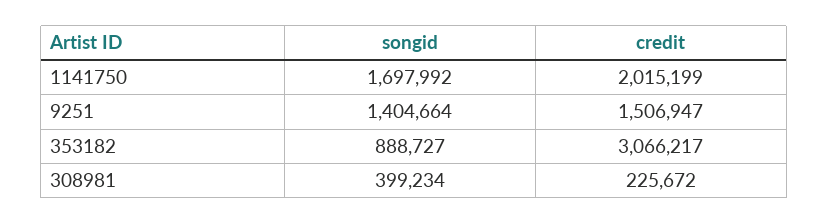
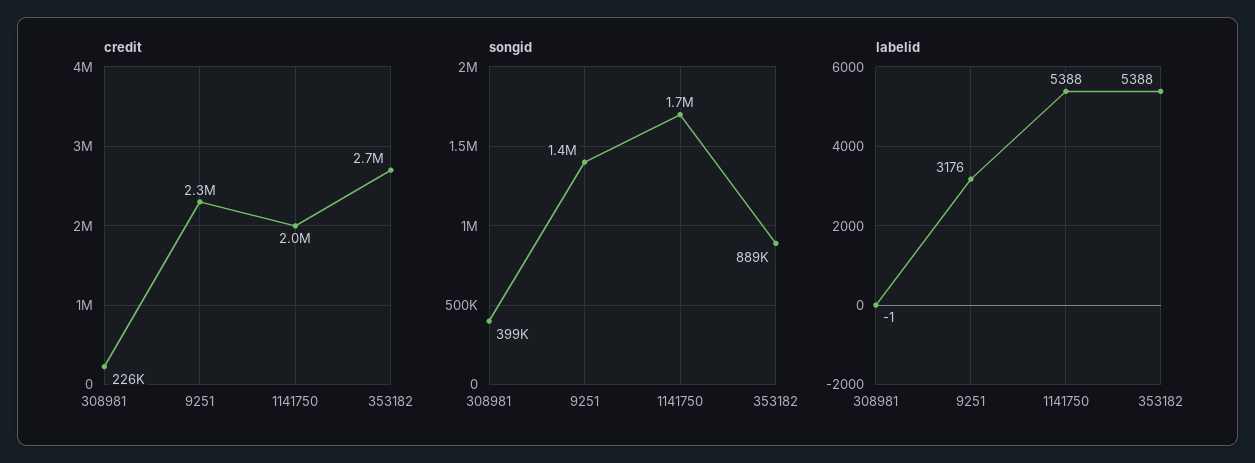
credit, 9251: 1506947 -> 2300000
credit, 353182: 3066217 -> 2700000
labelid, 308981: none -> -1
labelid, 9251: none -> 3176
labelid, 1141750: none -> 5388
labelid, 353182: none -> 5388

